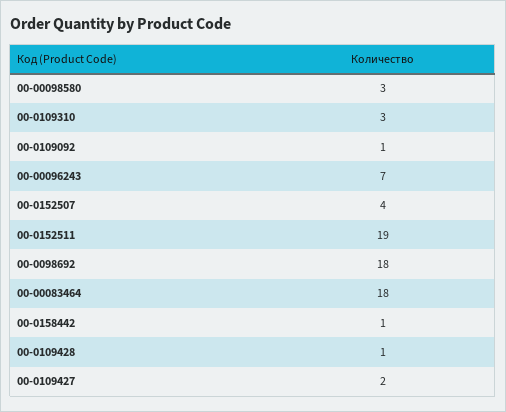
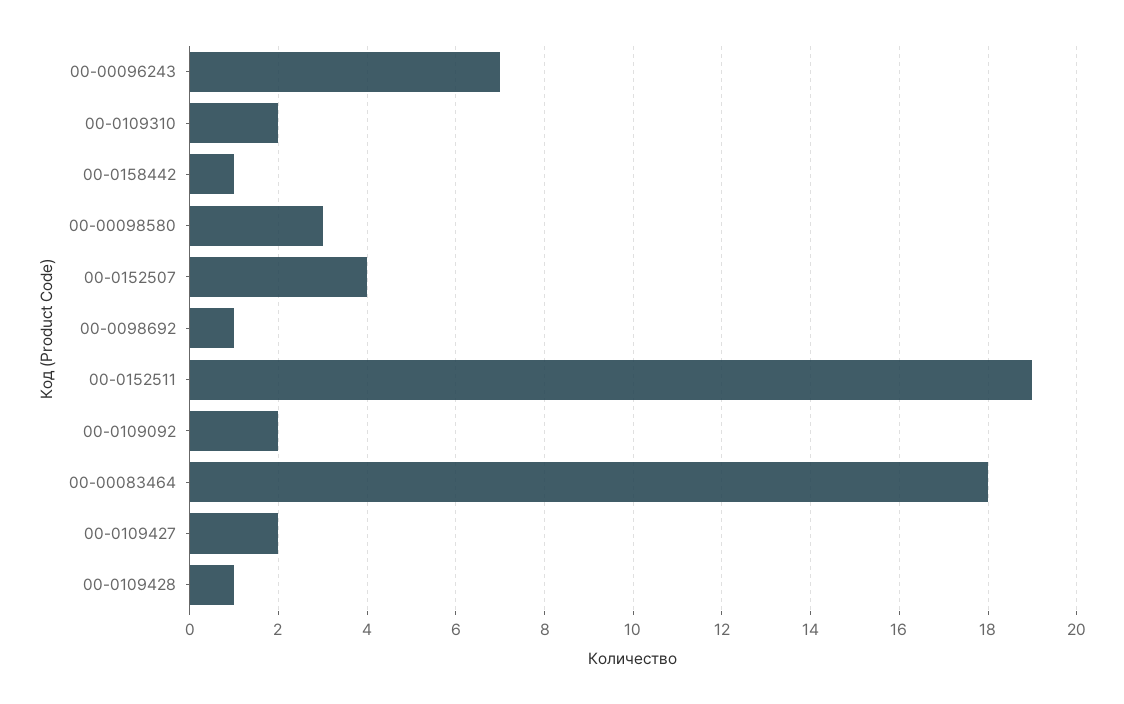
00-0109310: 3 -> 2
00-0109092: 1 -> 2
00-0098692: 18 -> 1

